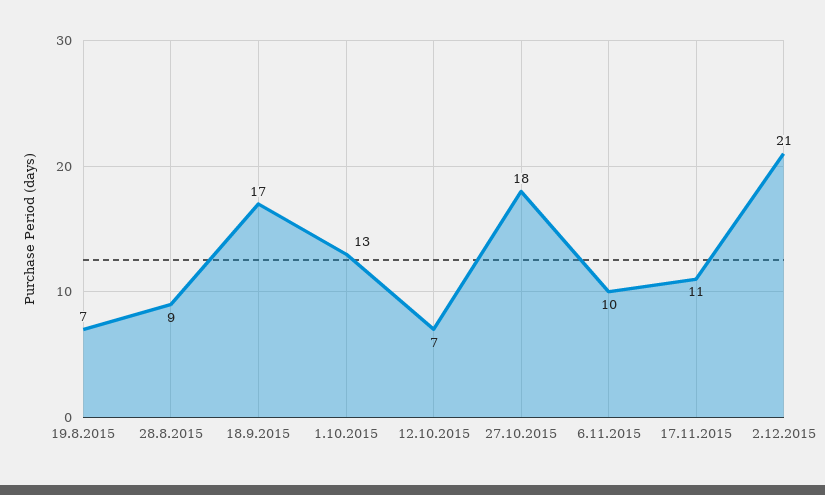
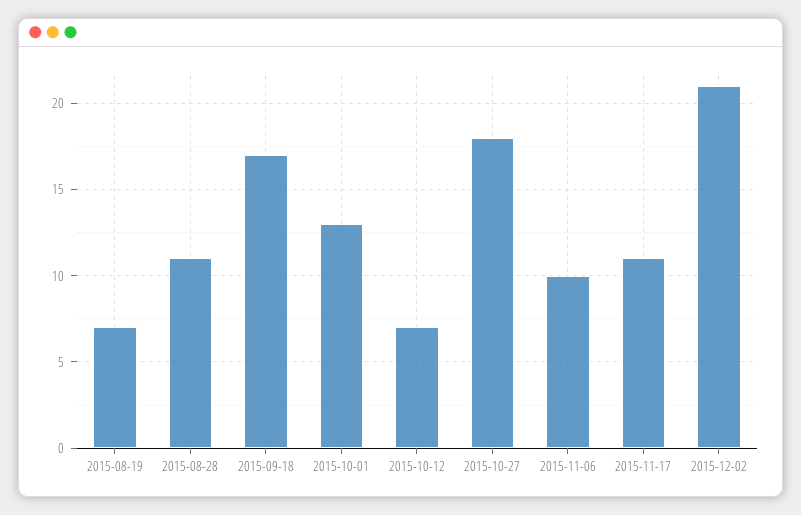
28.8.2015: 9 -> 11

